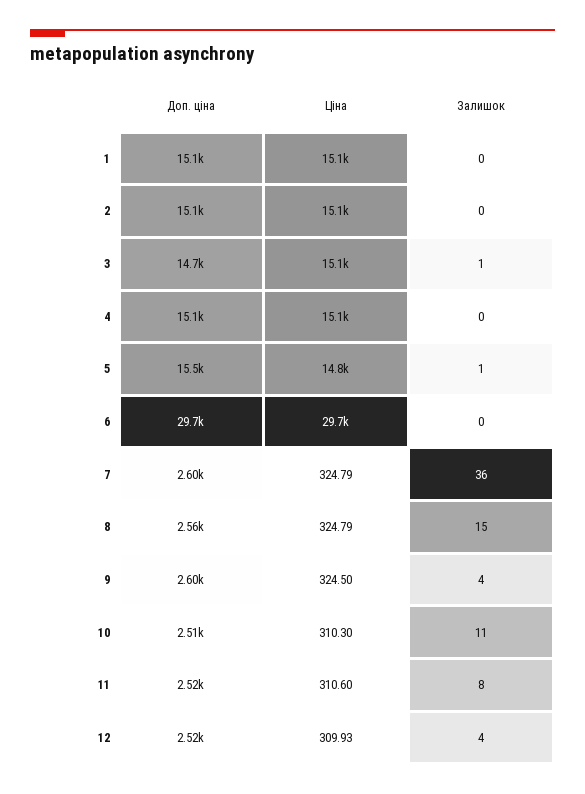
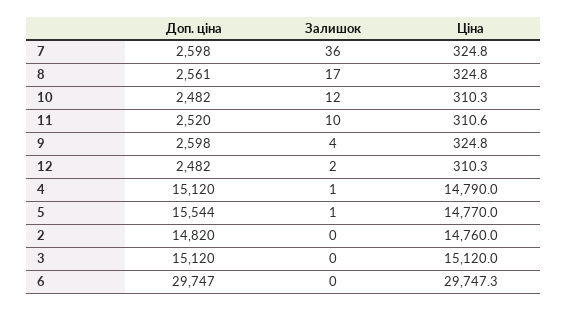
Доп. ціна, 1: 15100 -> none
Ціна, 1: 15100 -> none
Залишок, 1: 0 -> none
Доп. ціна, 2: 15100 -> 14820
Ціна, 2: 15100 -> 14760
Доп. ціна, 3: 14700 -> 15120
Залишок, 3: 1 -> 0
Ціна, 4: 15100 -> 14790
Залишок, 4: 0 -> 1
Залишок, 8: 15 -> 17
Ціна, 9: 324.5 -> 324.8
Доп. ціна, 10: 2510 -> 2482
Залишок, 10: 11 -> 12
Залишок, 11: 8 -> 10
Доп. ціна, 12: 2520 -> 2482
Ціна, 12: 309.93 -> 310.3
Залишок, 12: 4 -> 2

